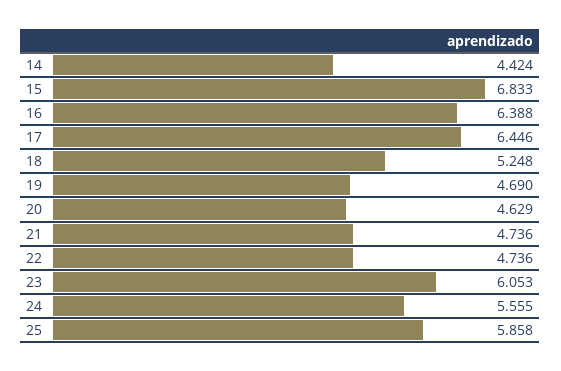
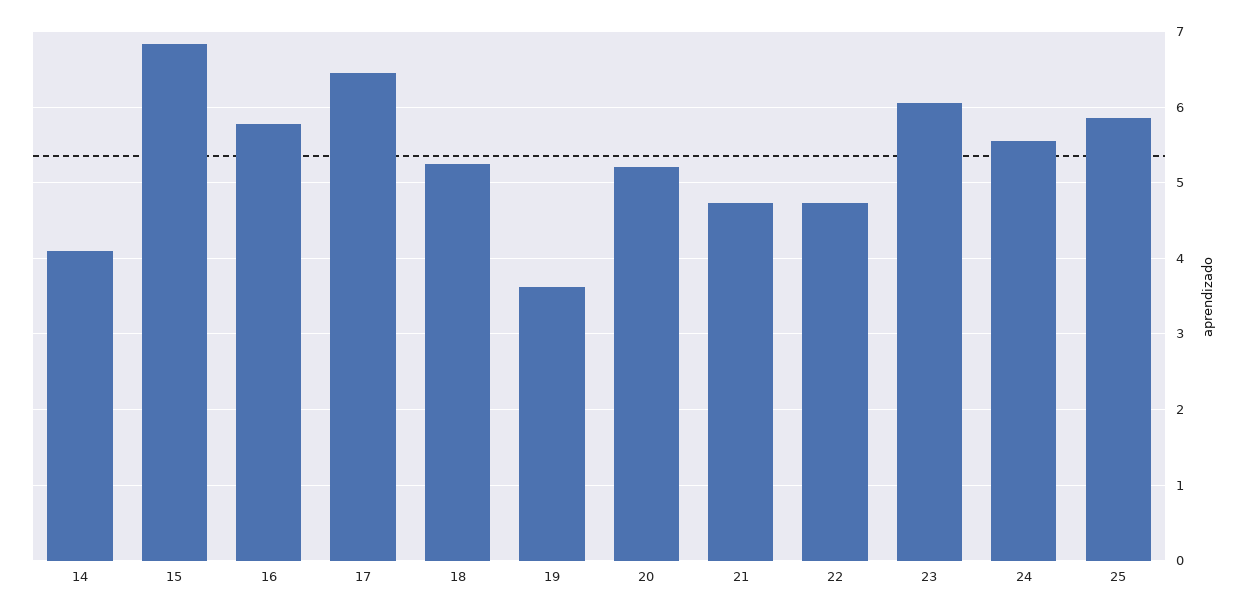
14: 4.424 -> 4.1
16: 6.388 -> 5.8
19: 4.69 -> 3.6
20: 4.629 -> 5.2

